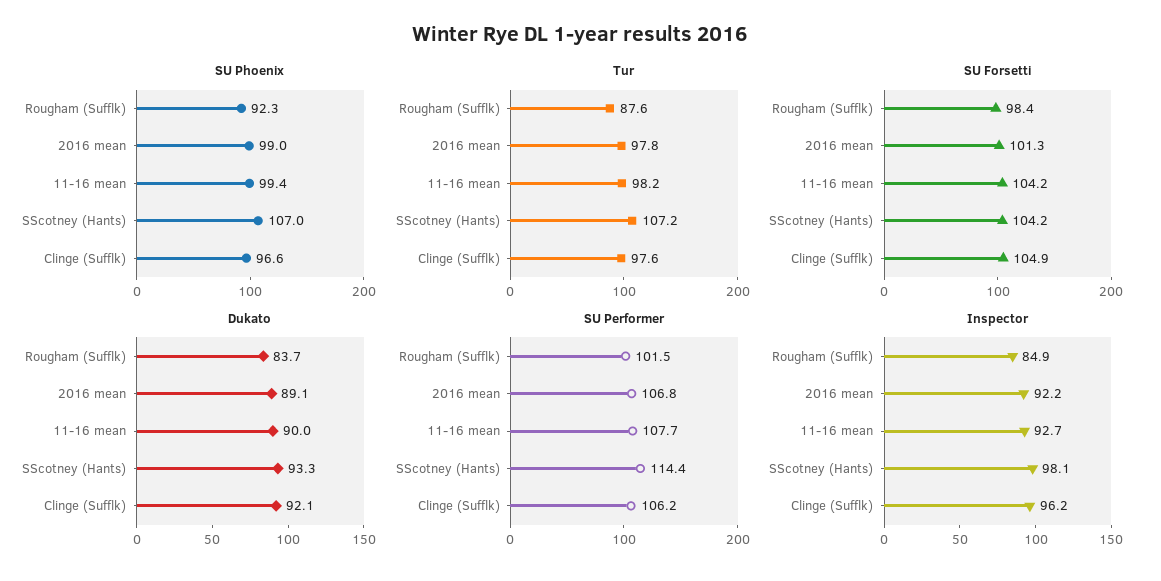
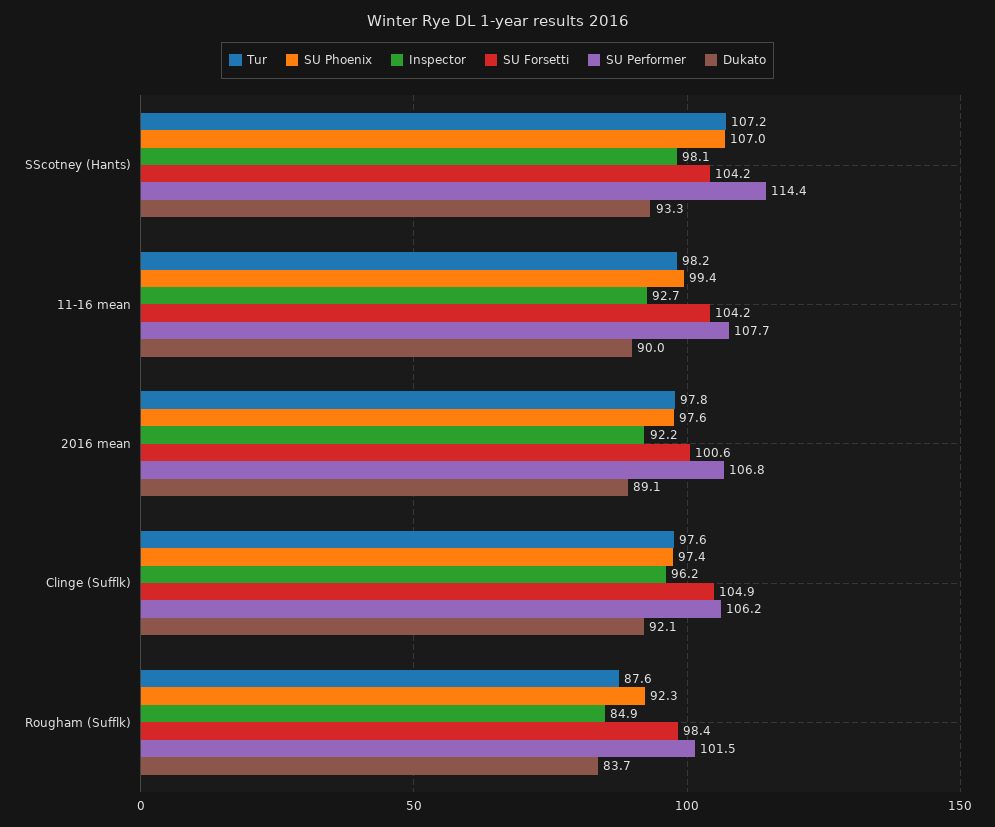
SU Phoenix, 2016 mean: 99 -> 97.6
SU Phoenix, Clinge (Sufflk): 96.6 -> 97.4
SU Forsetti, 2016 mean: 101.3 -> 100.6

